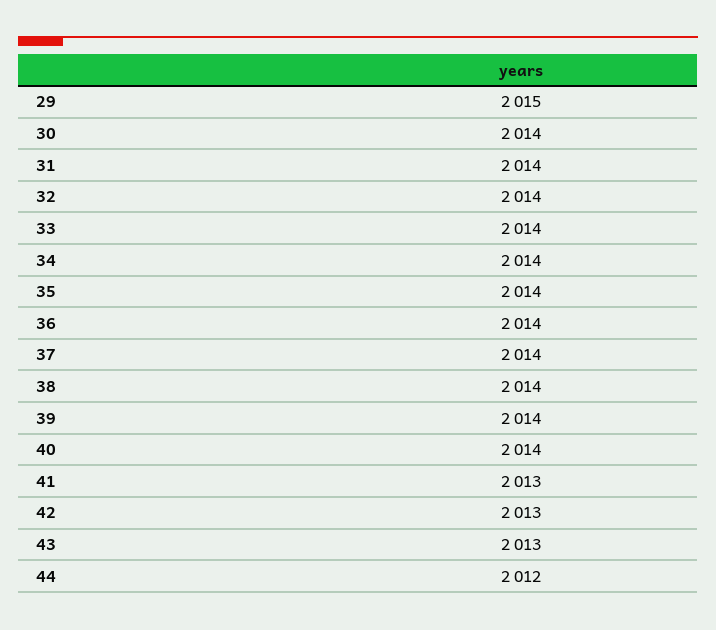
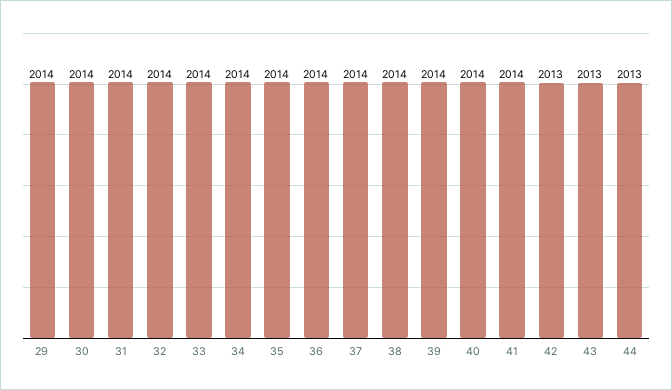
29: 2015 -> 2014
41: 2013 -> 2014
44: 2012 -> 2013

